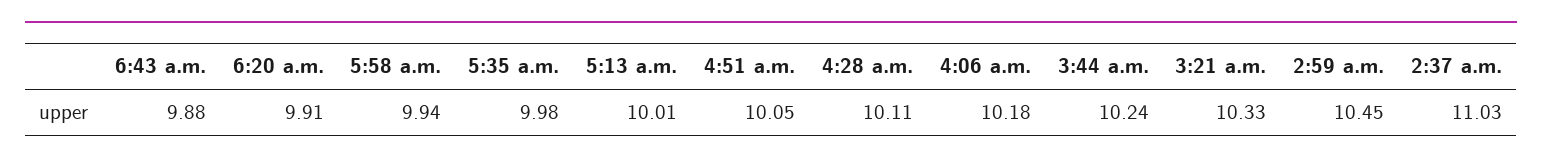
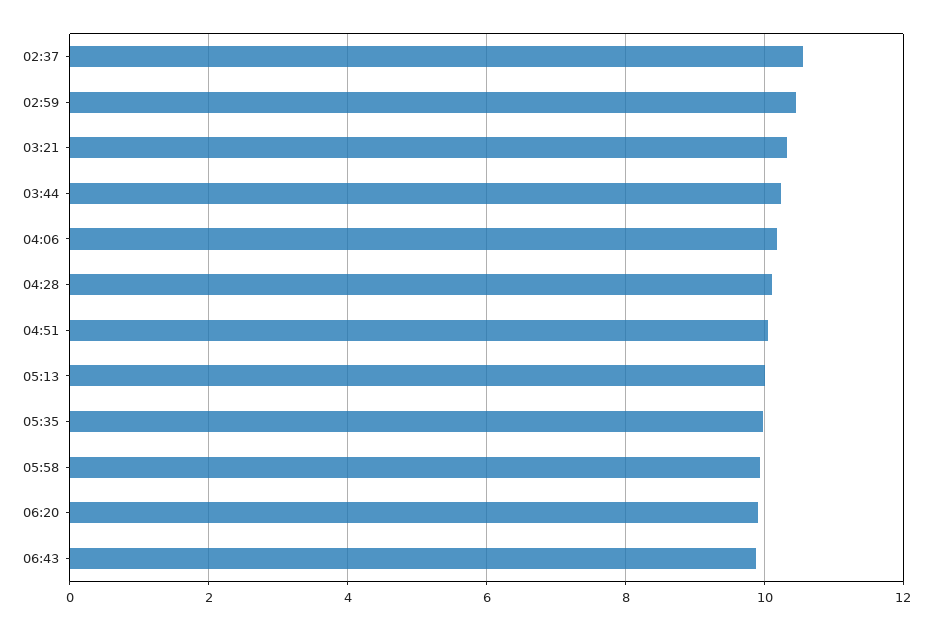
2:37 a.m.: 11.03 -> 10.6

